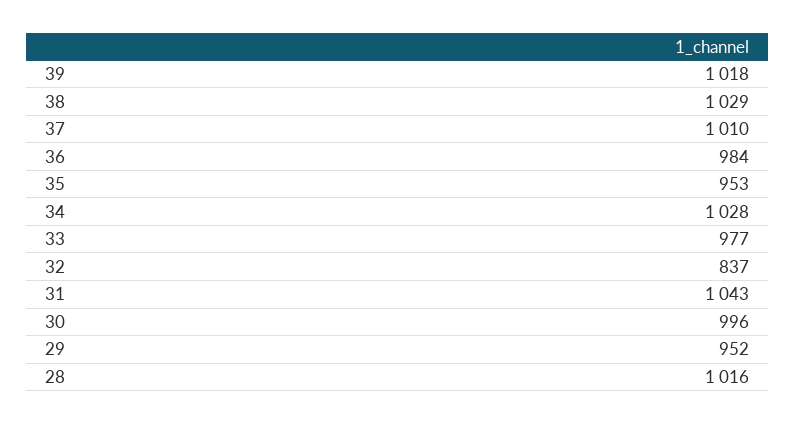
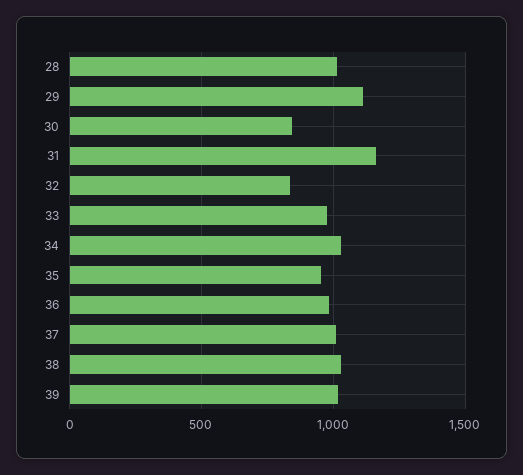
31: 1043 -> 1150
30: 996 -> 850
29: 952 -> 1100

